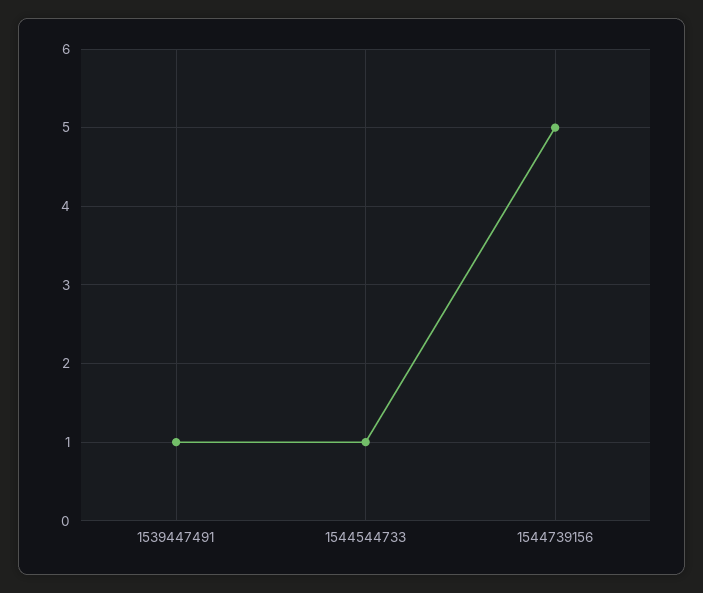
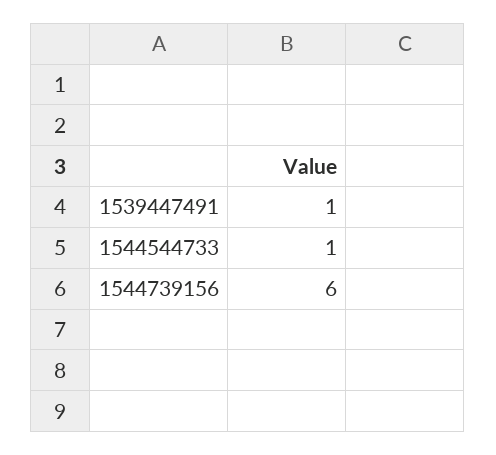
1544739156: 5 -> 6

